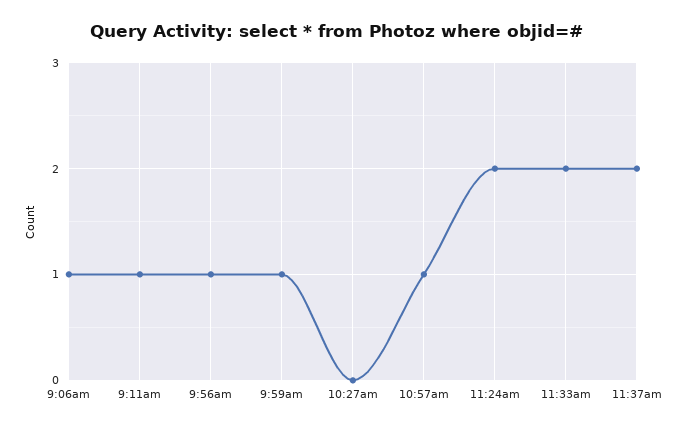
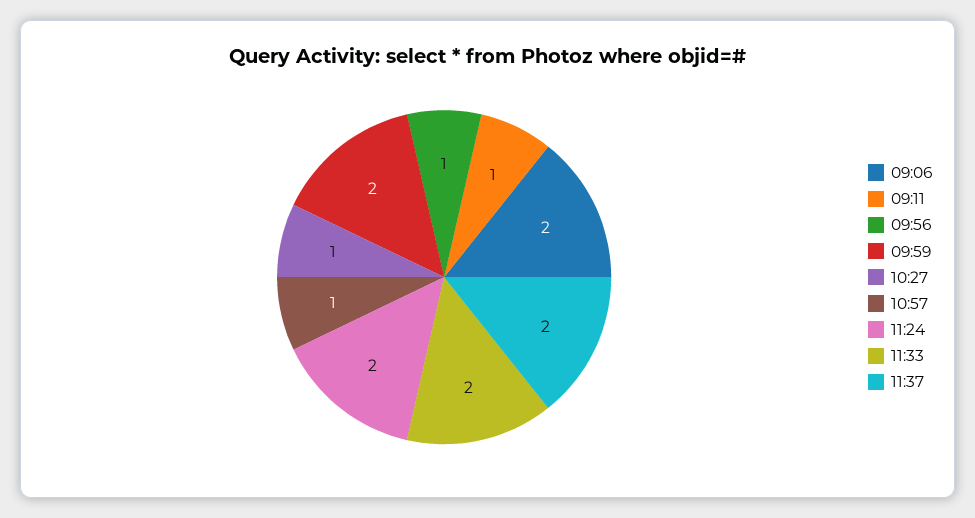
9:06am: 1 -> 2
9:59am: 1 -> 2
10:27am: 0 -> 1

